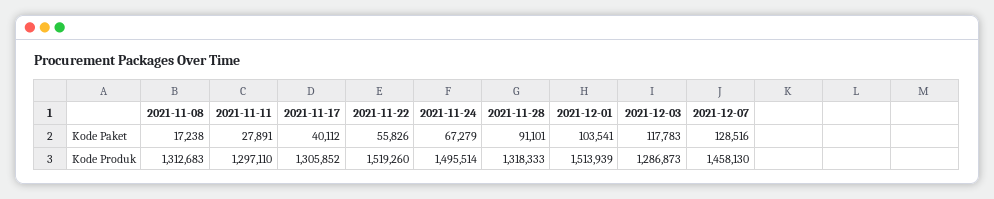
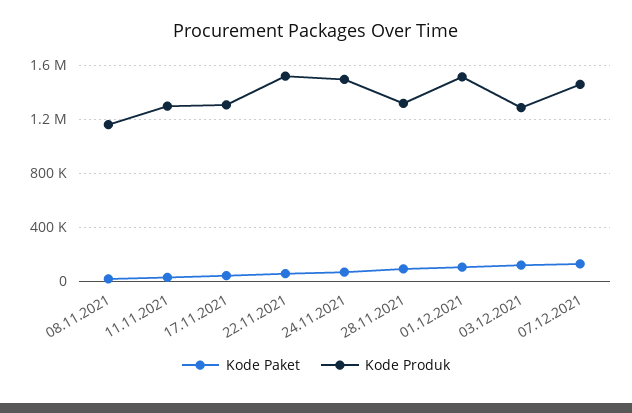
Kode Produk, 2021-11-08: 1312683 -> 1150000

